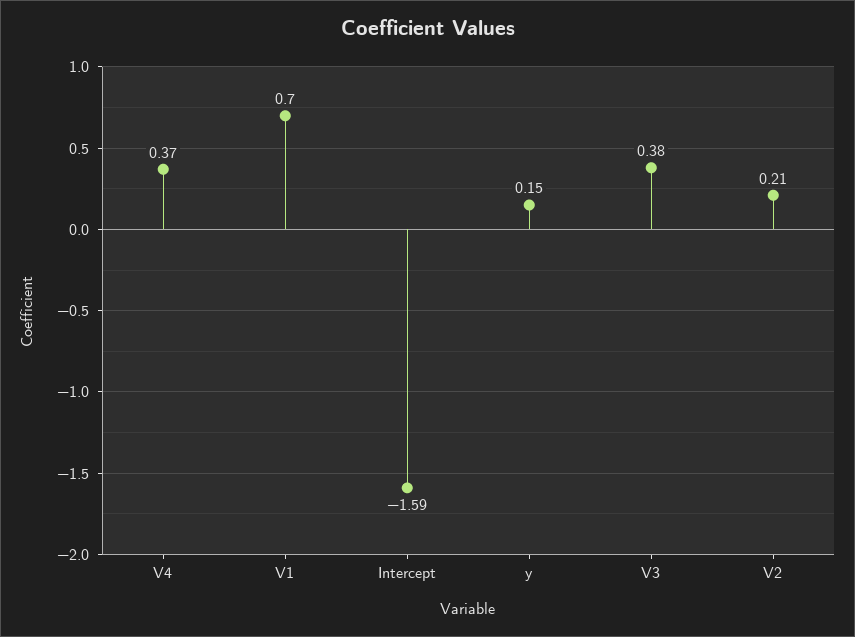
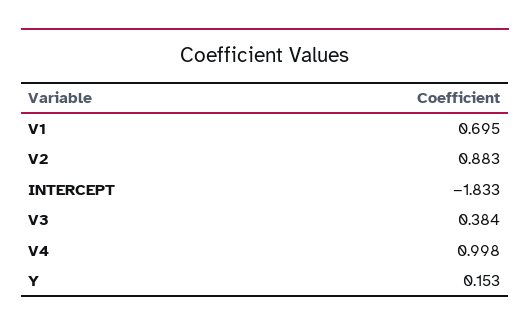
V4: 0.37 -> 0.998
Intercept: -1.59 -> -1.833
V2: 0.21 -> 0.883

